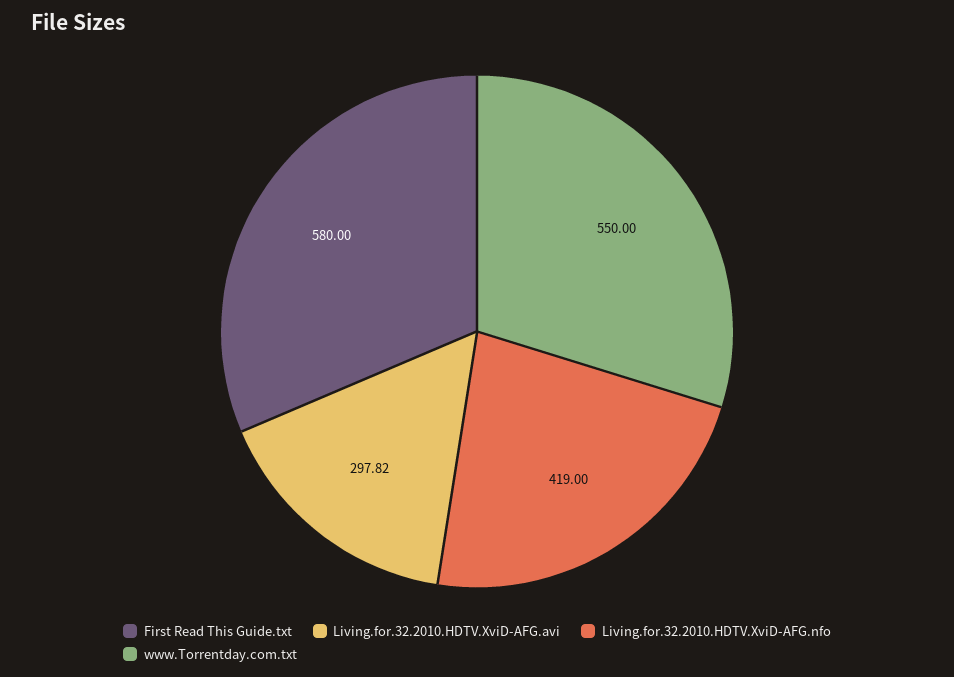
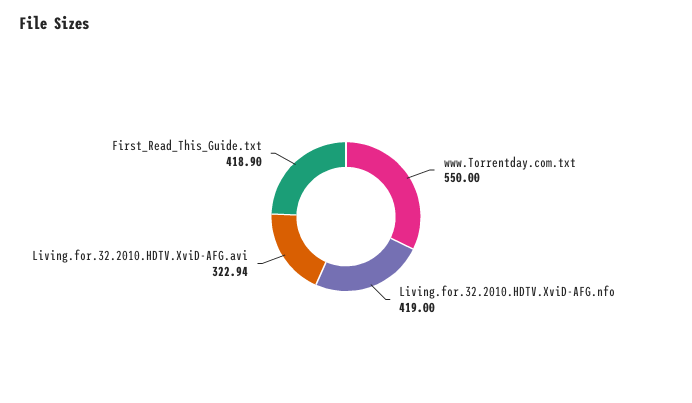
First Read This Guide.txt: 580 -> 418.9
Living.for.32.2010.HDTV.XviD-AFG.avi: 297.82 -> 322.94

